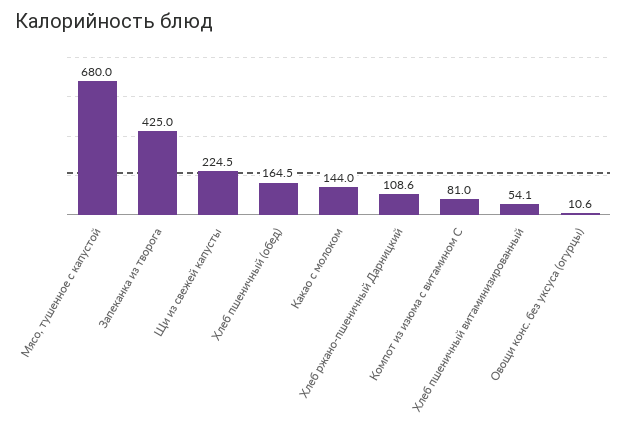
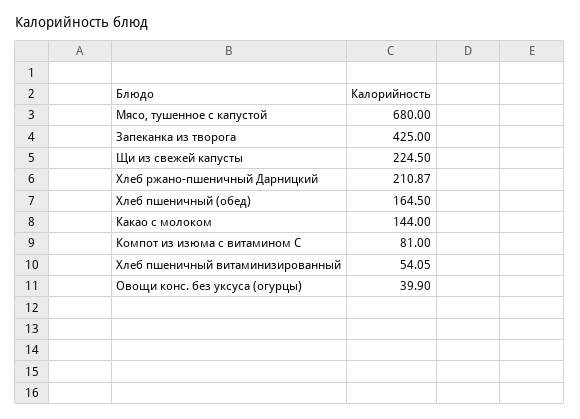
Хлеб ржано-пшеничный Дарницкий: 108.6 -> 210.87
Овощи конс. без уксуса (огурцы): 10.6 -> 39.9

